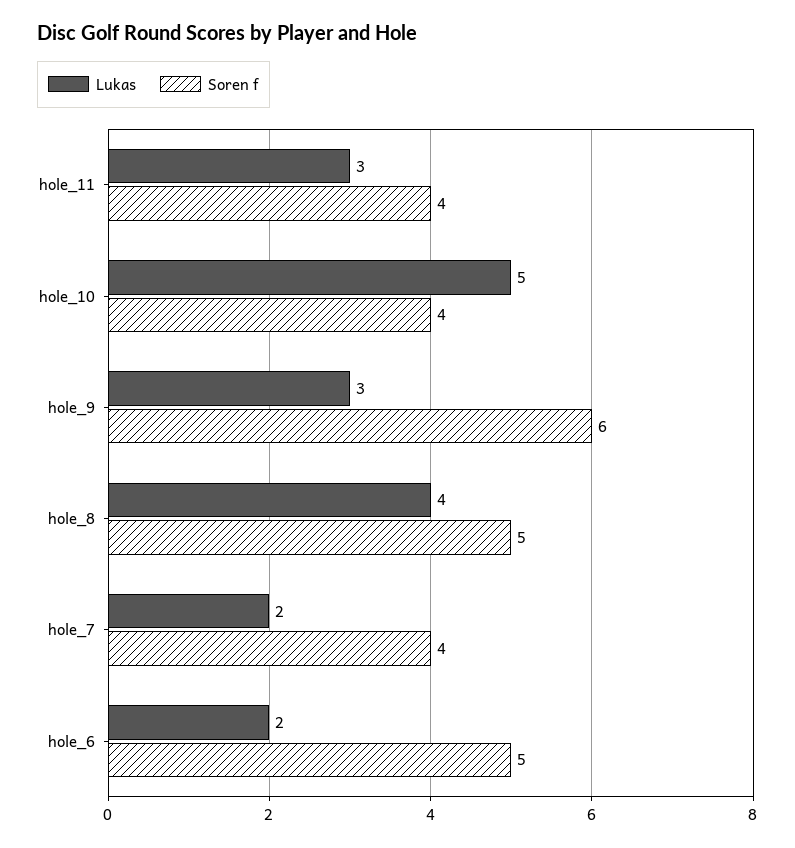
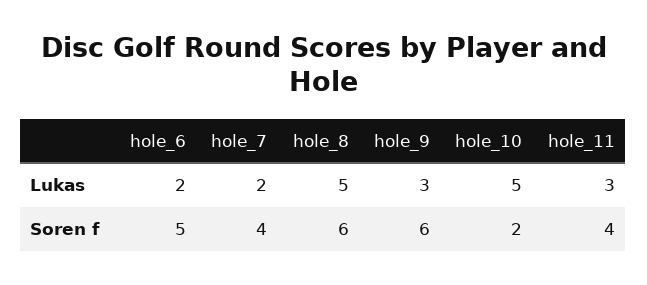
Soren f, hole_10: 4 -> 2
Lukas, hole_8: 4 -> 5
Soren f, hole_8: 5 -> 6

